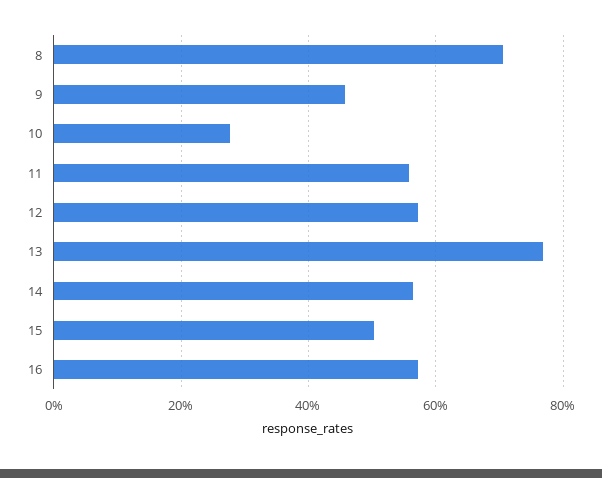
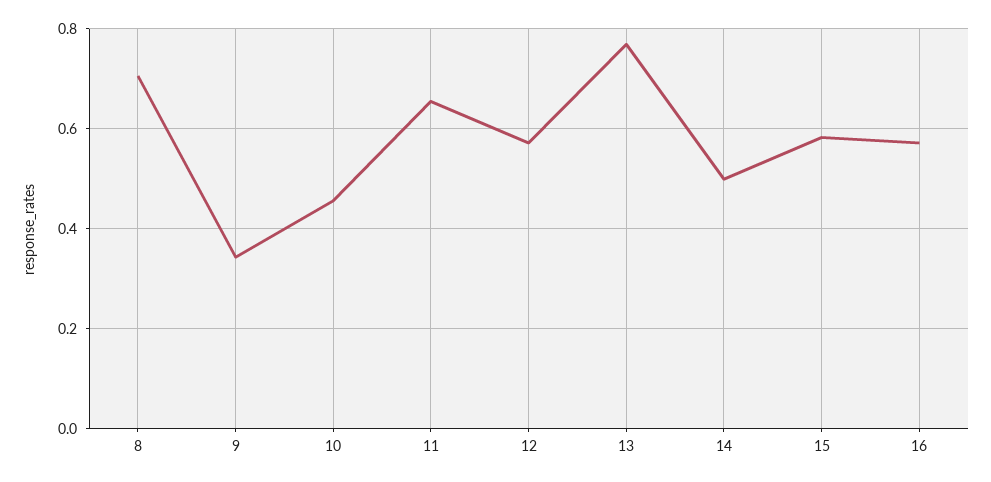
9: 0.46 -> 0.34
10: 0.28 -> 0.46
11: 0.56 -> 0.66
14: 0.56 -> 0.5
15: 0.5 -> 0.58

